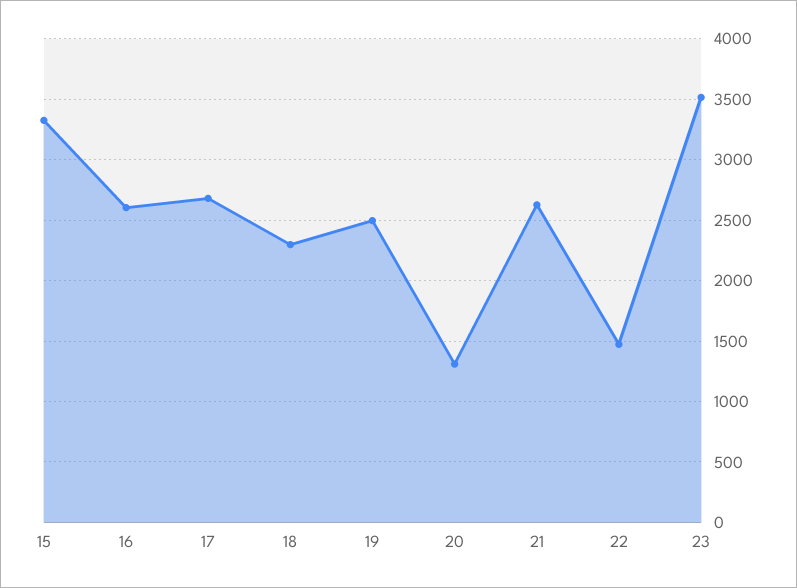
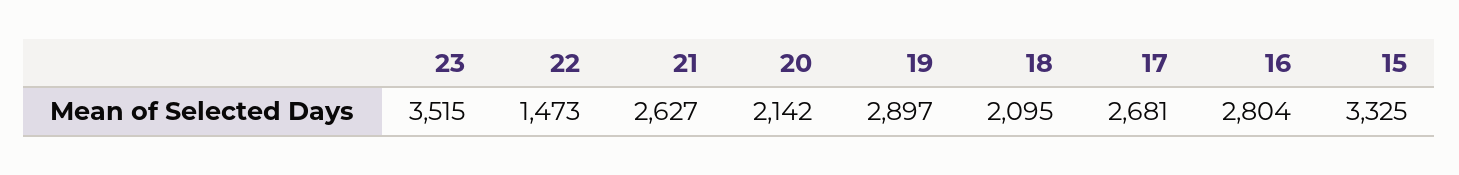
16: 2600 -> 2804
18: 2300 -> 2095
19: 2500 -> 2897
20: 1300 -> 2142

